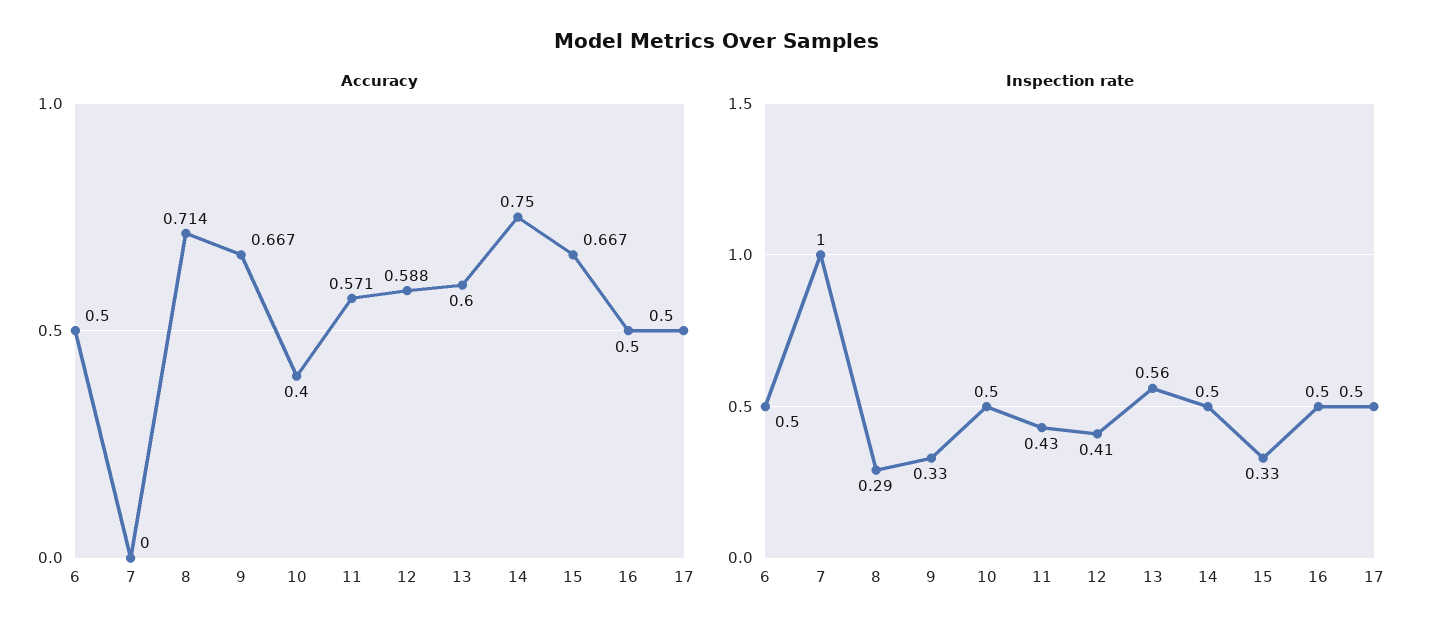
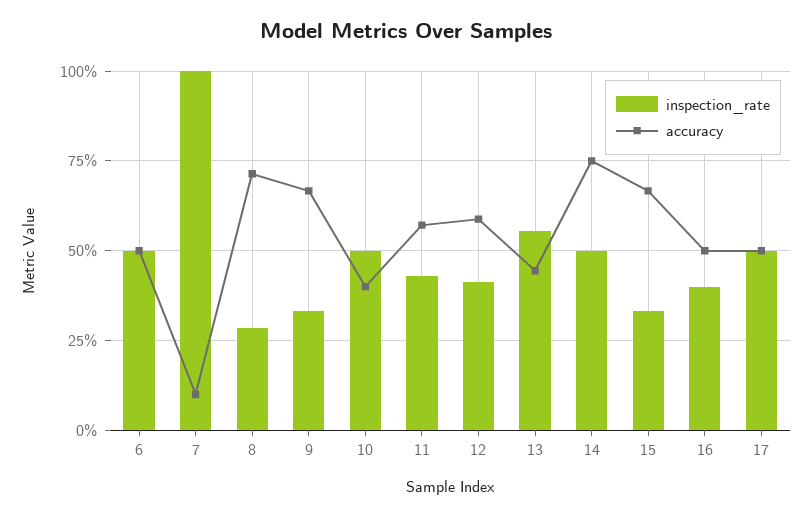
Accuracy, 7: 0 -> 0.1
Accuracy, 13: 0.6 -> 0.45
Inspection rate, 16: 0.5 -> 0.4

